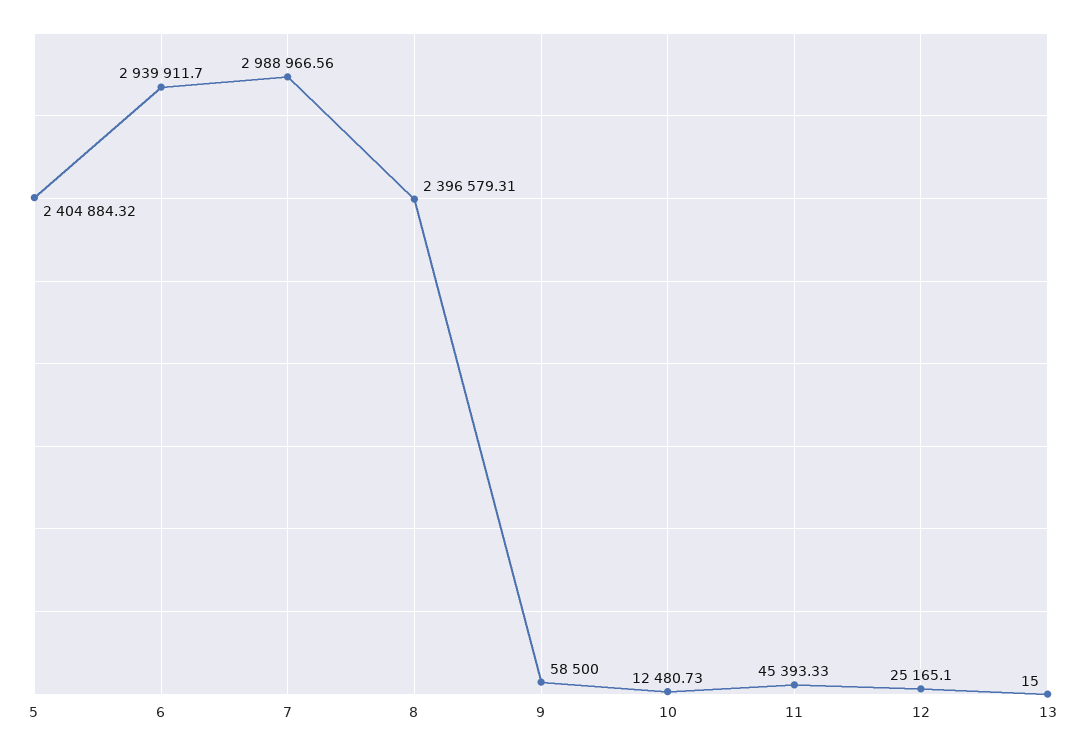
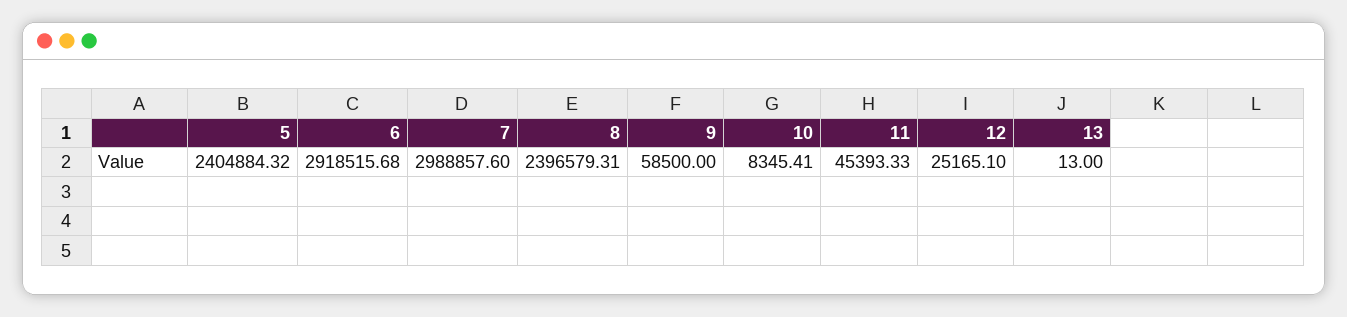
6: 2939911.7 -> 2918515.68
7: 2988966.56 -> 2988857.6
10: 12480.73 -> 8345.41
13: 15 -> 13

